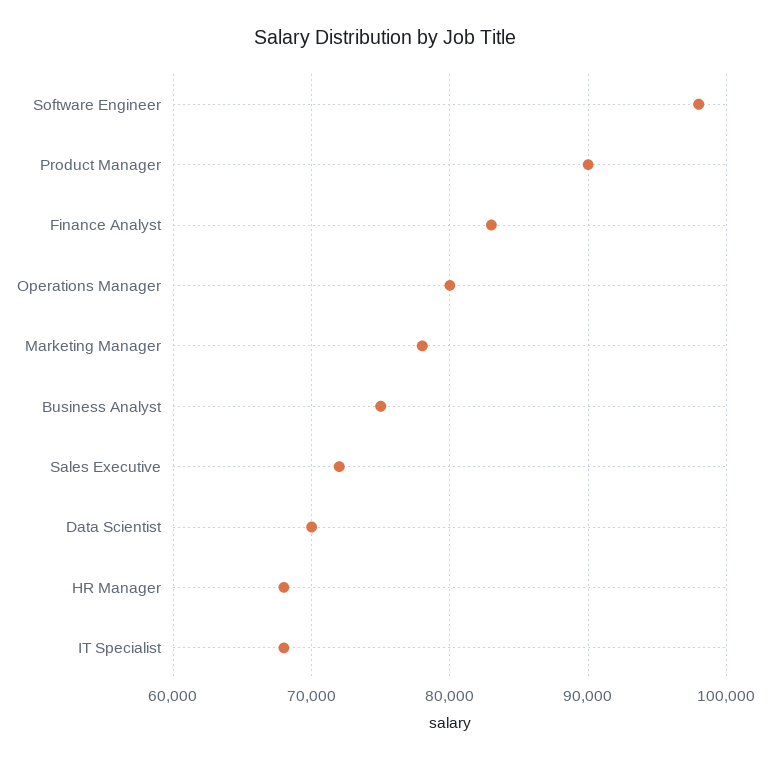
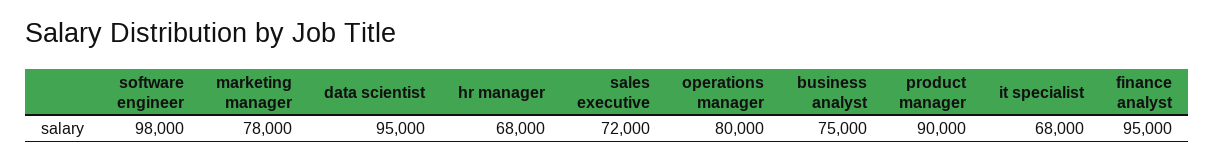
Finance Analyst: 83000 -> 95000
Data Scientist: 70000 -> 95000

